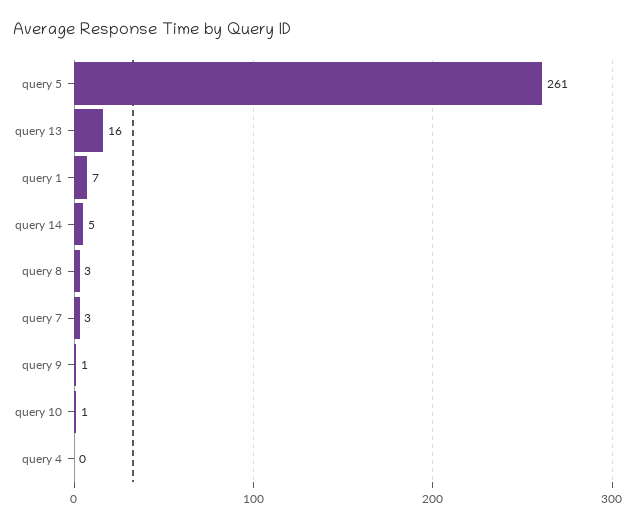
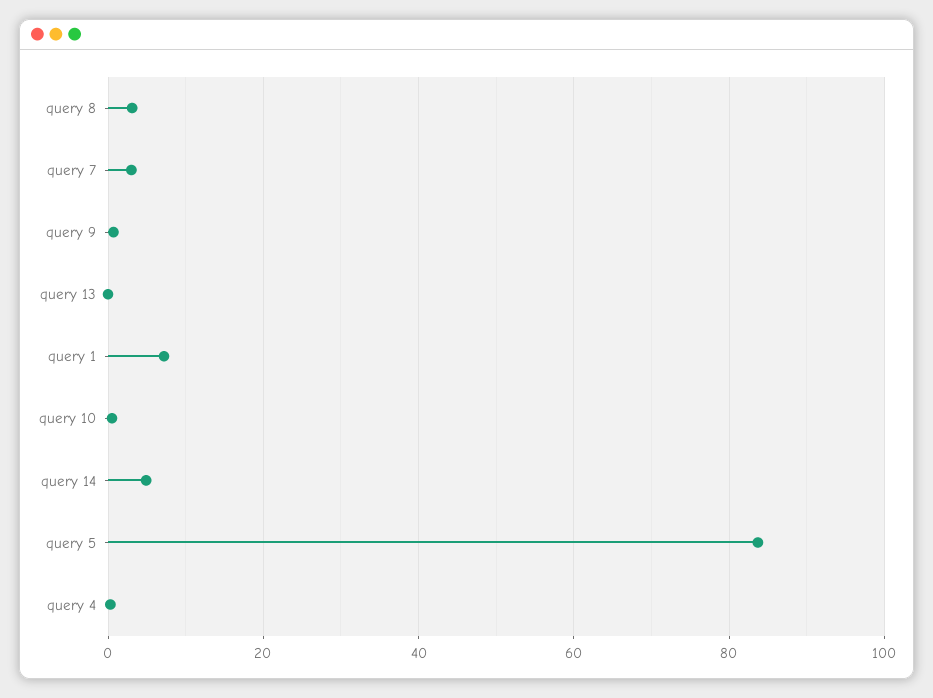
query 5: 261 -> 84
query 13: 16 -> 0

